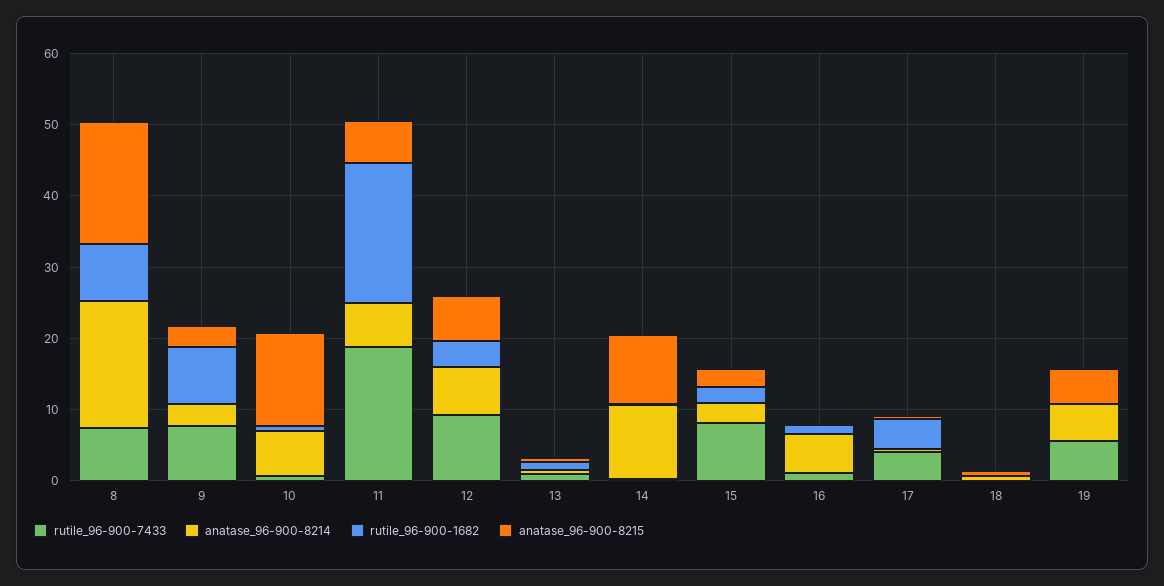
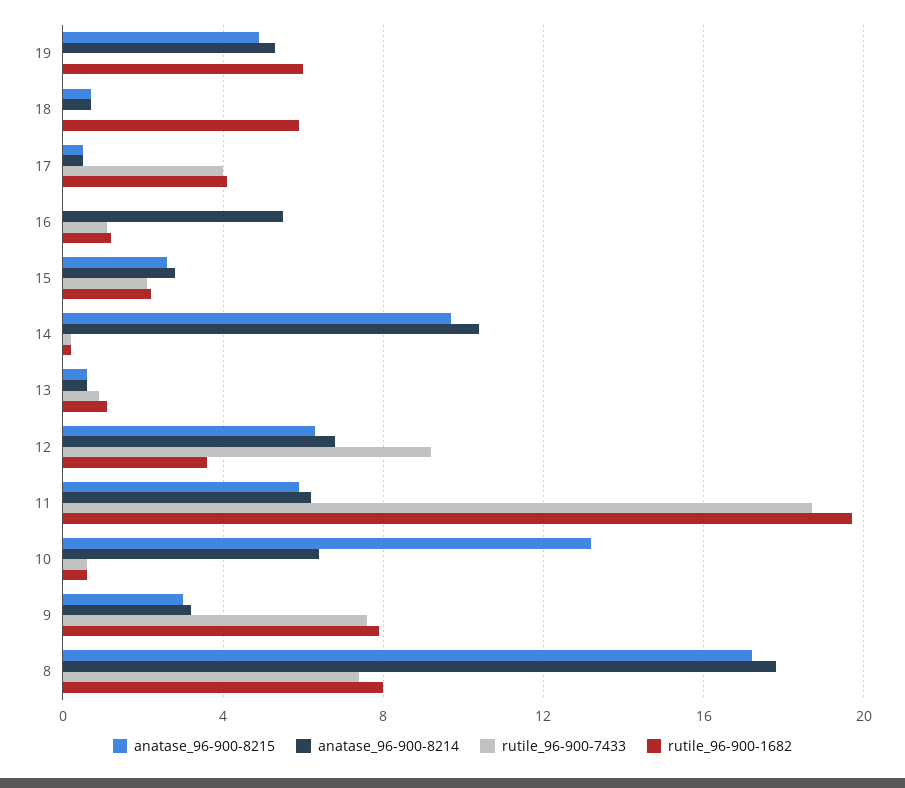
rutile_96-900-7433, 15: 8 -> 2
rutile_96-900-1682, 18: 0 -> 6
rutile_96-900-7433, 19: 6 -> 0
rutile_96-900-1682, 19: 0 -> 6

